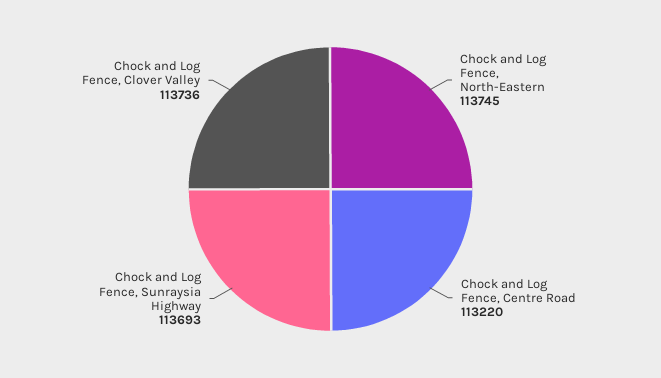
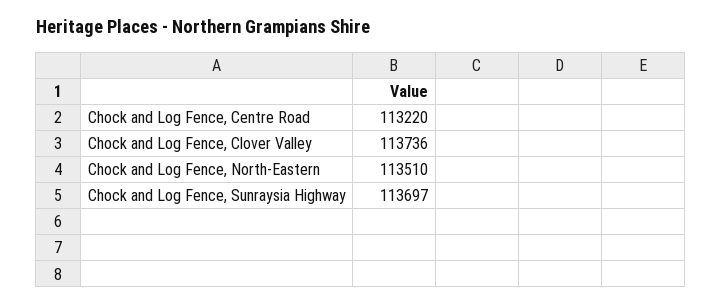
Chock and Log Fence, North-Eastern: 113745 -> 113510
Chock and Log Fence, Sunraysia Highway: 113693 -> 113697

